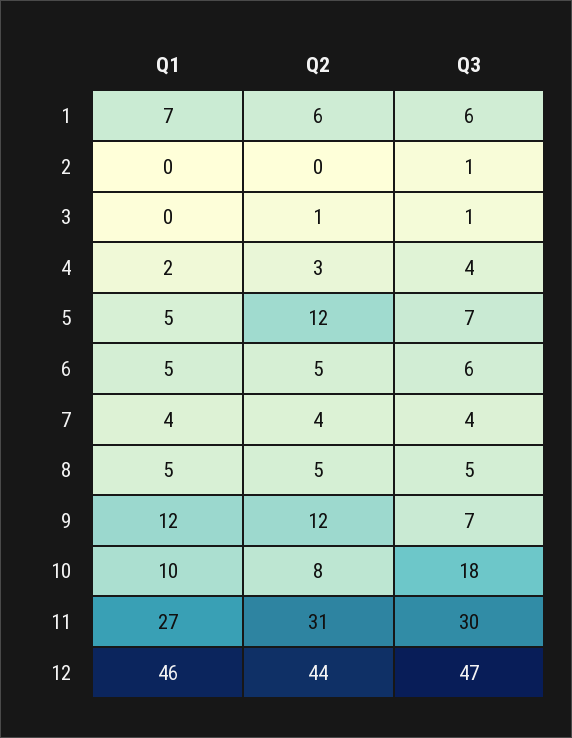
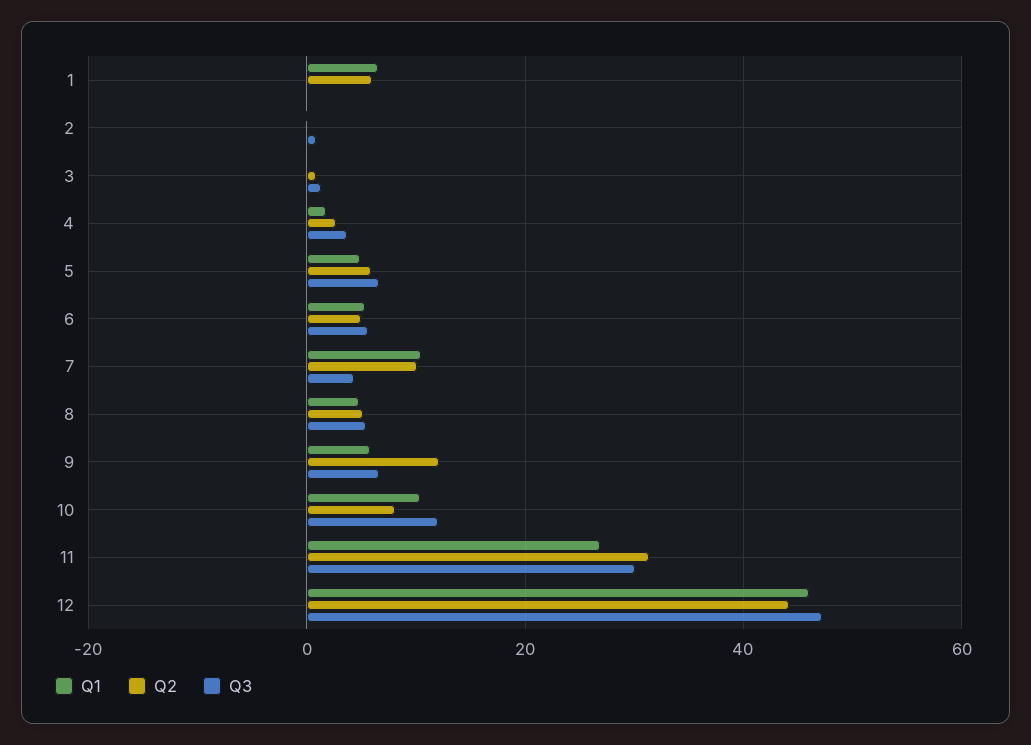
Q3, 1: 6 -> 0
Q2, 5: 12 -> 6
Q1, 7: 4 -> 10
Q2, 7: 4 -> 10
Q1, 9: 12 -> 6
Q3, 10: 18 -> 12

